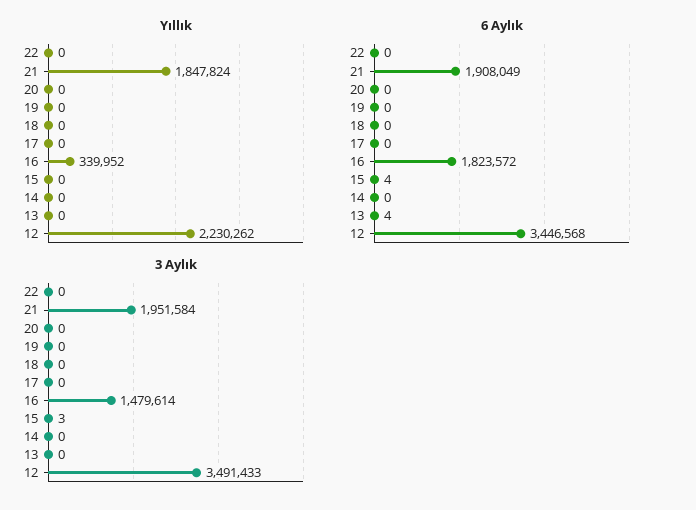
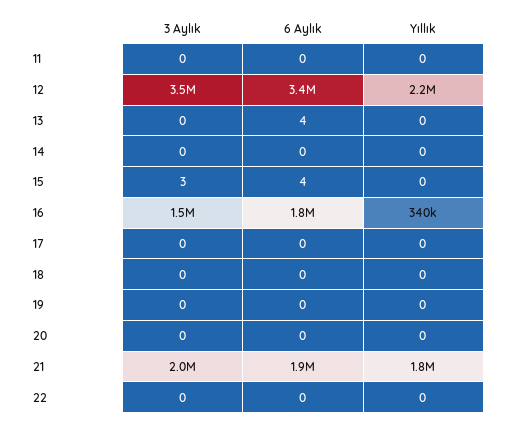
3 Aylık, 11: none -> 0
6 Aylık, 11: none -> 0
Yıllık, 11: none -> 0

